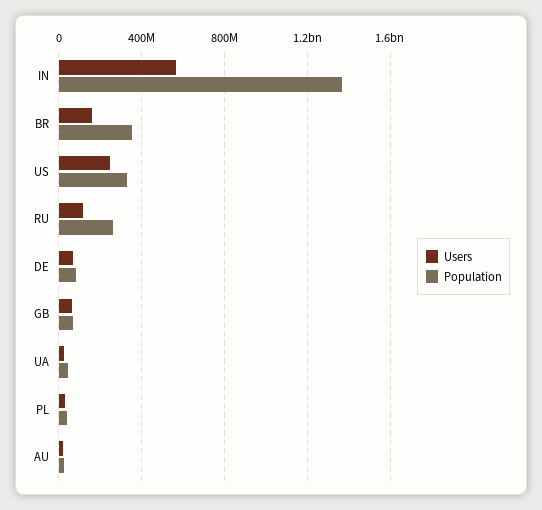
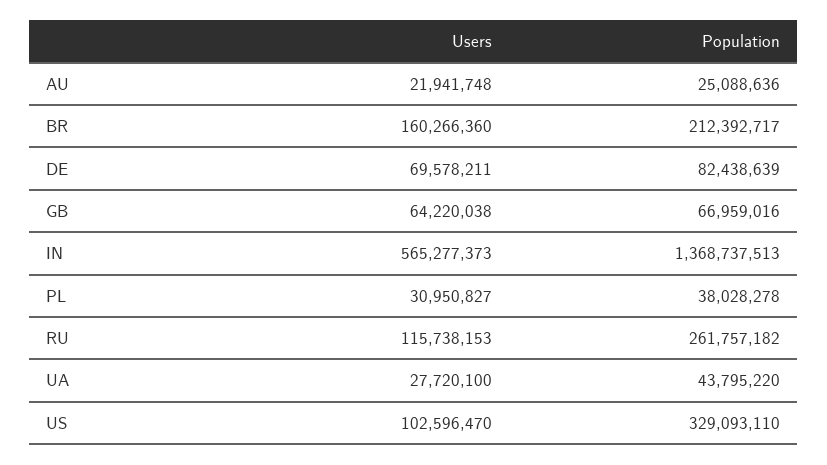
Population, BR: 350000000 -> 212392717
Users, US: 250000000 -> 102596470

